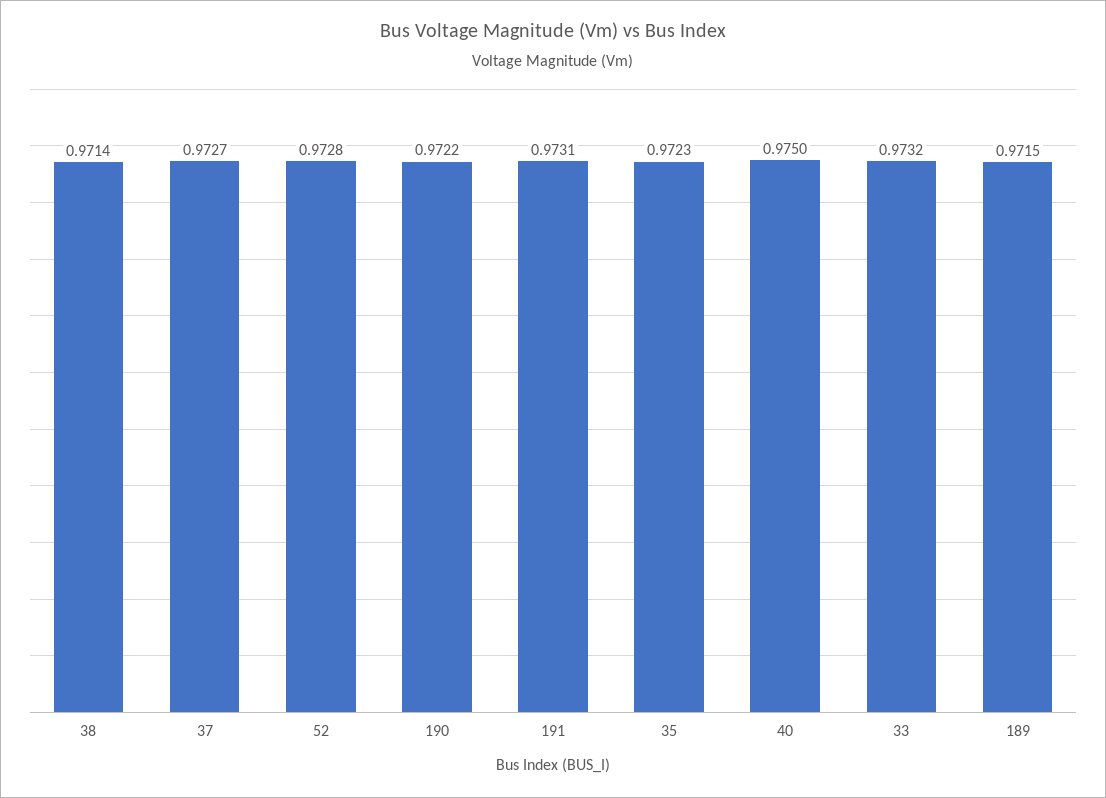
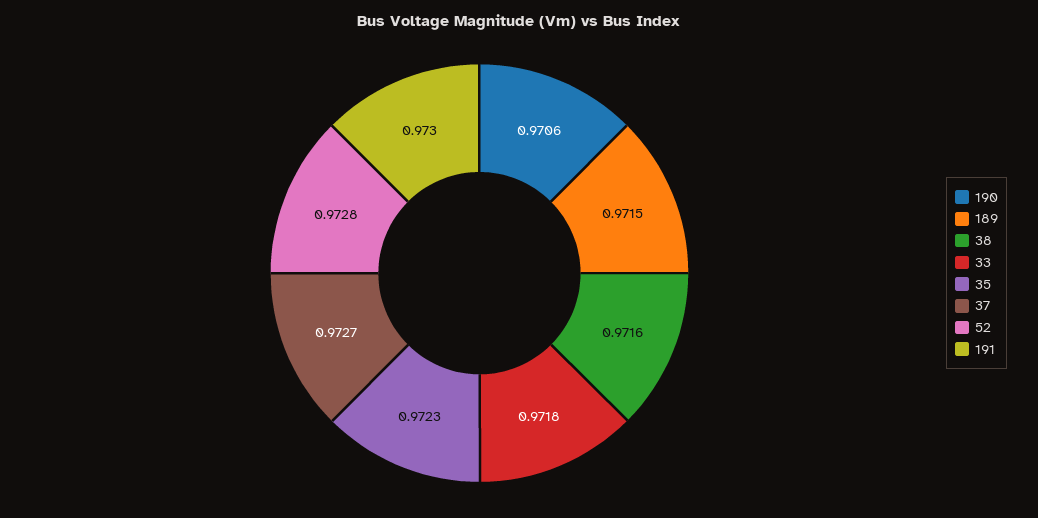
38: 0.9714 -> 0.9716
190: 0.9722 -> 0.9706
191: 0.9731 -> 0.973
40: 0.975 -> none
33: 0.9732 -> 0.9718

